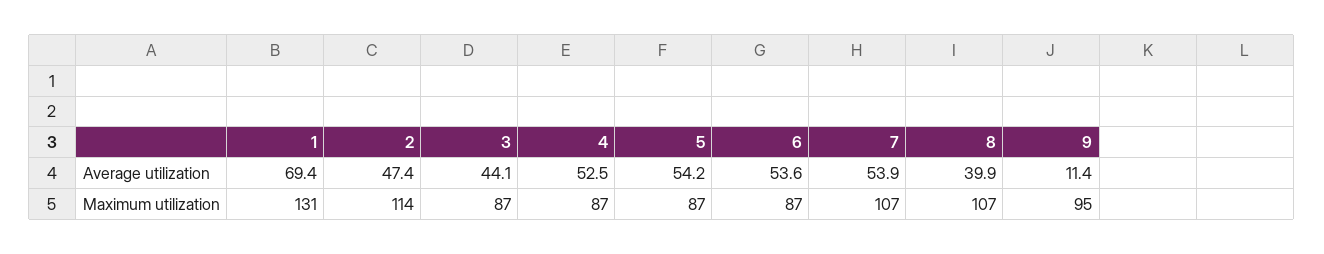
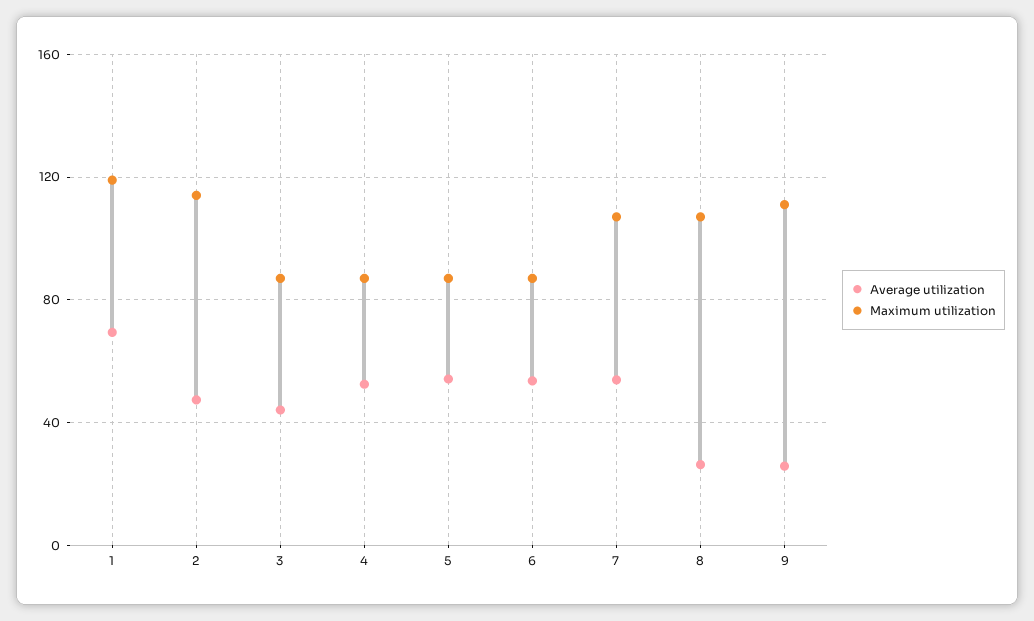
Average utilization, 8: 39.9 -> 25
Average utilization, 9: 11.4 -> 25
Maximum utilization, 1: 131 -> 120
Maximum utilization, 9: 95 -> 110

